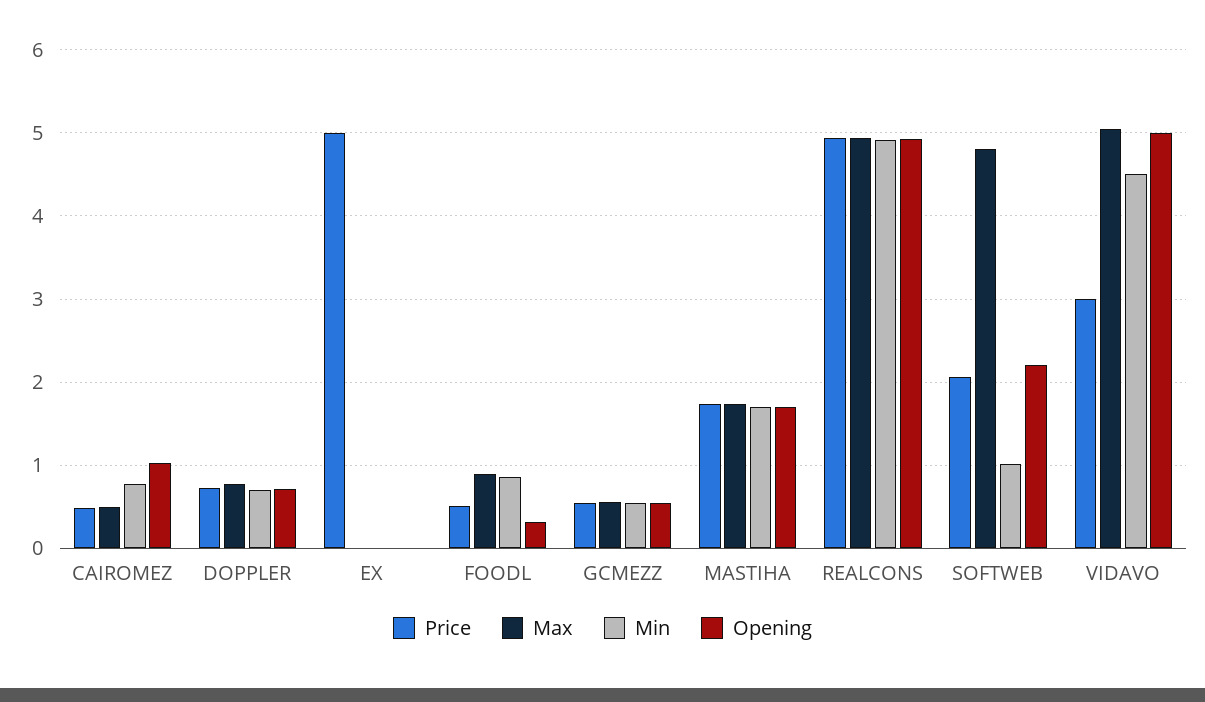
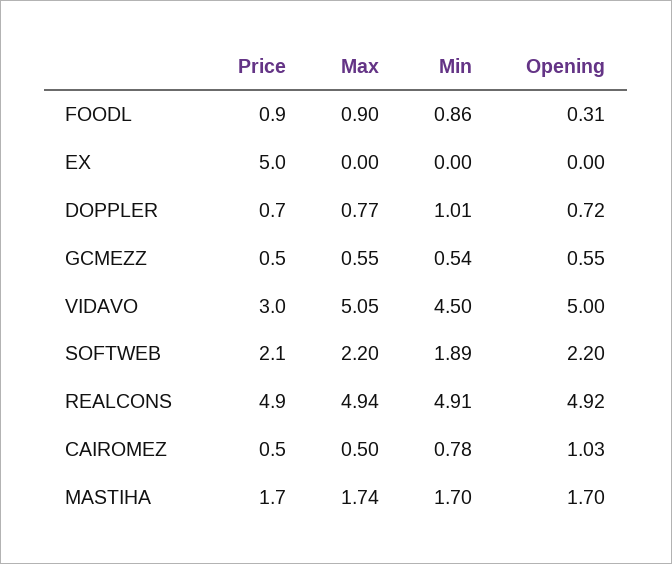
Min, DOPPLER: 0.7 -> 1.01
Price, FOODL: 0.5 -> 0.9
Max, SOFTWEB: 4.8 -> 2.2
Min, SOFTWEB: 1 -> 1.89

